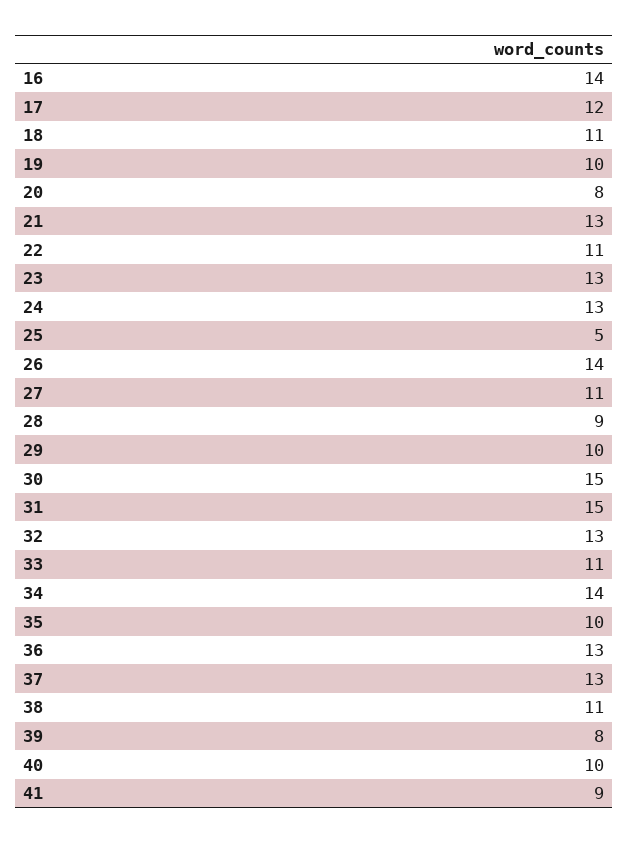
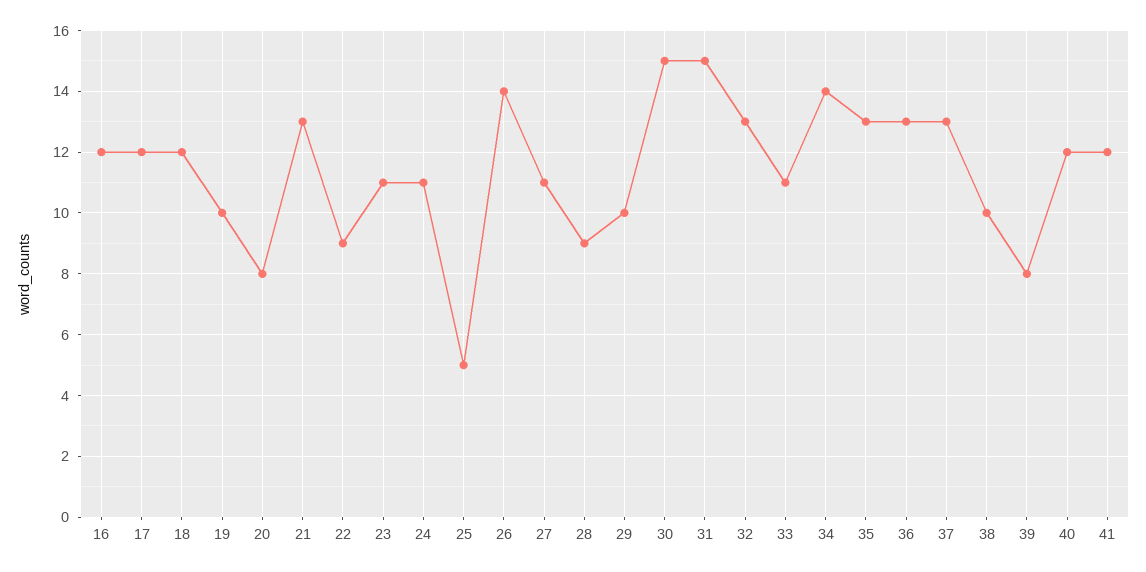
16: 14 -> 12
18: 11 -> 12
22: 11 -> 9
23: 13 -> 11
24: 13 -> 11
35: 10 -> 13
38: 11 -> 10
40: 10 -> 12
41: 9 -> 12

